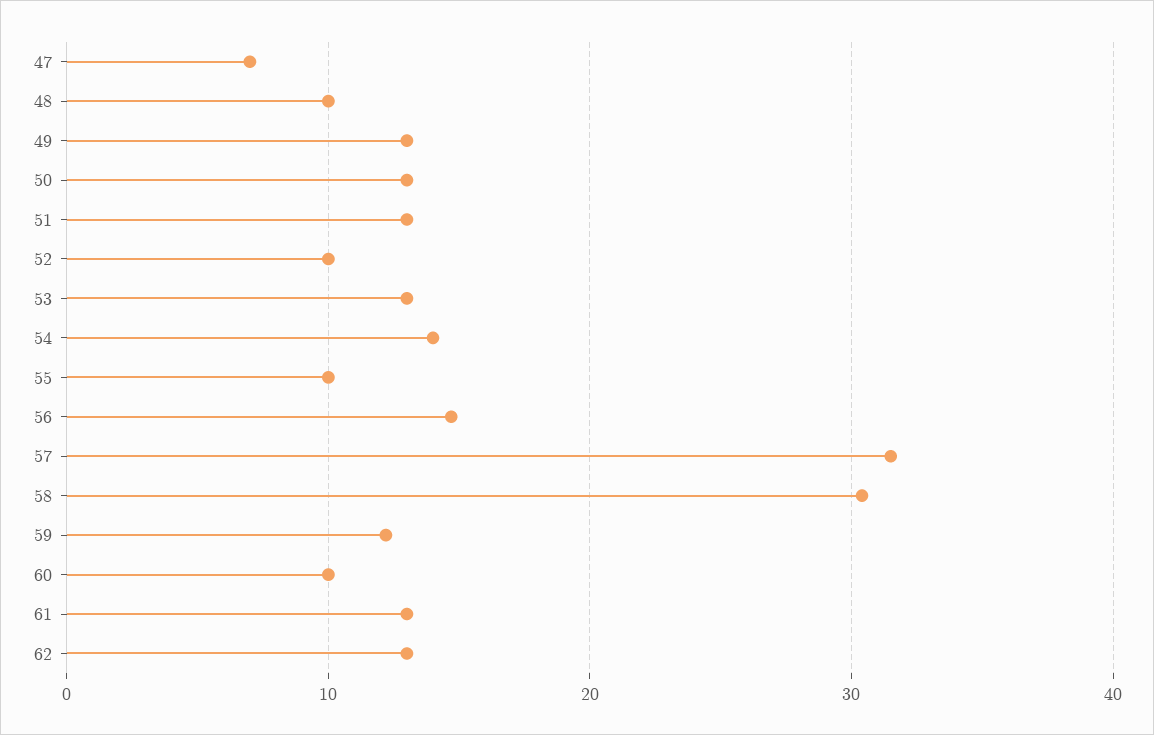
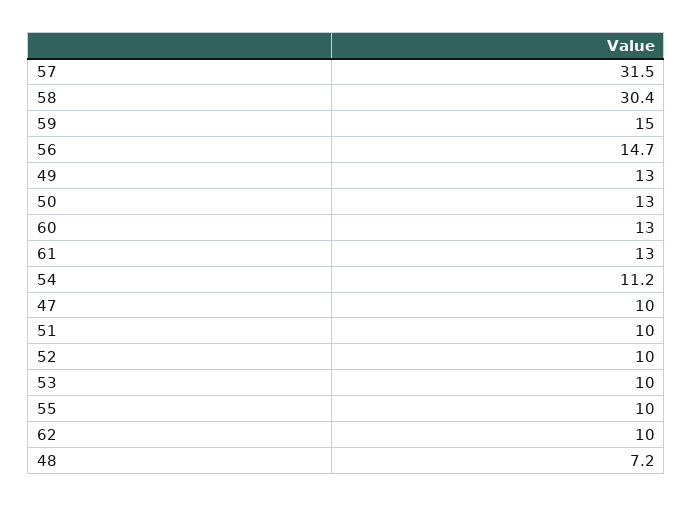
47: 7 -> 10
48: 10 -> 7.2
51: 13 -> 10
53: 13 -> 10
54: 14 -> 11.2
59: 12 -> 15
60: 10 -> 13
62: 13 -> 10

